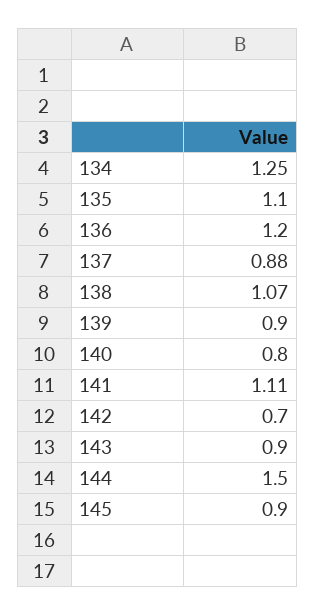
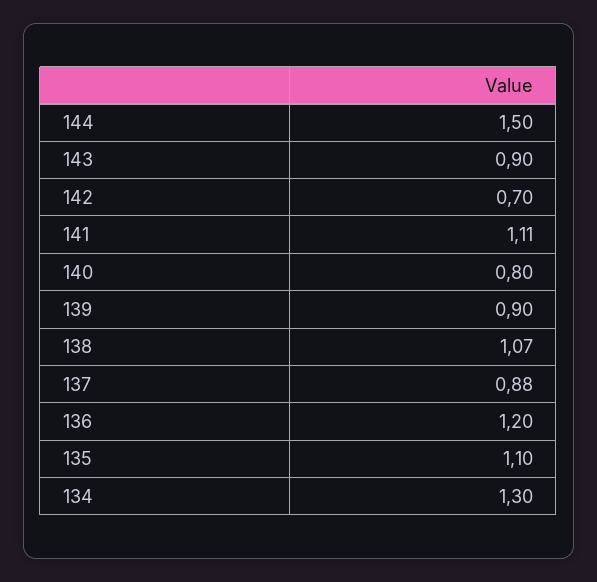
134: 1.25 -> 1.3
145: 0.9 -> none

